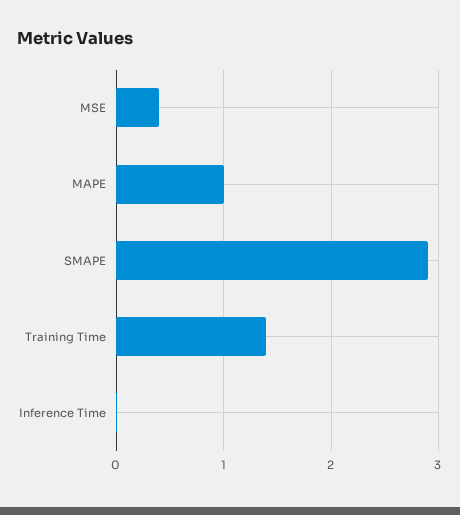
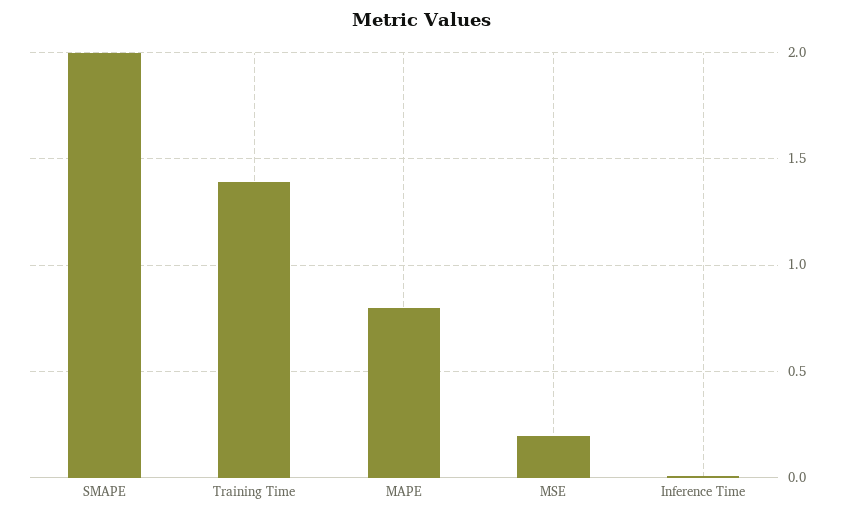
MSE: 0.4 -> 0.2
MAPE: 1 -> 0.8
SMAPE: 2.9 -> 2

